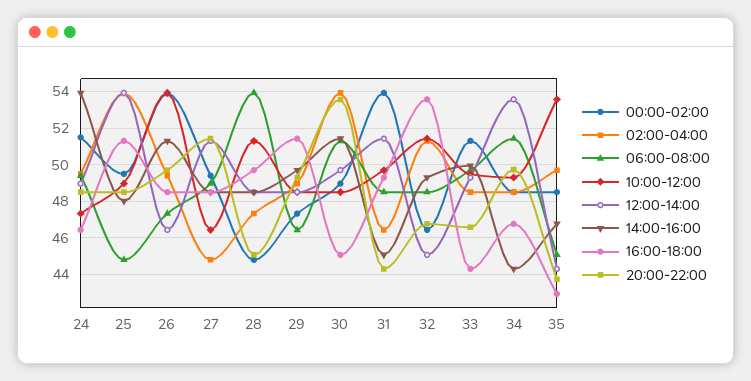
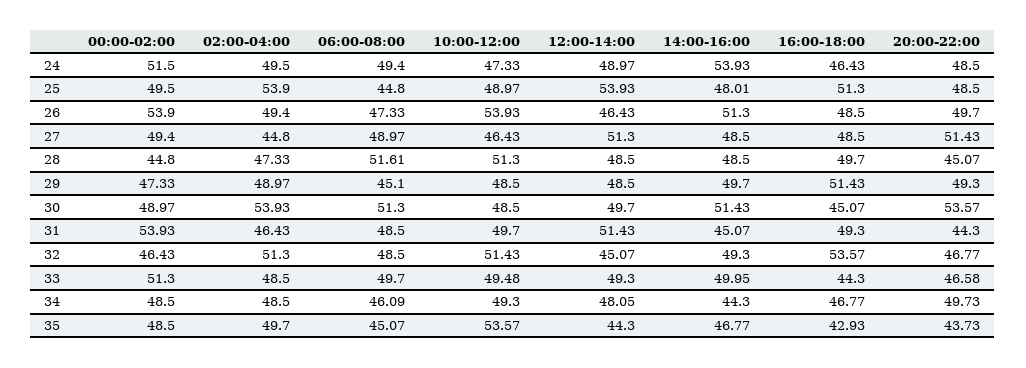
06:00-08:00, 28: 54 -> 51.61
06:00-08:00, 29: 46.5 -> 45.1
06:00-08:00, 34: 51.5 -> 46.09
12:00-14:00, 34: 53.5 -> 48.05

